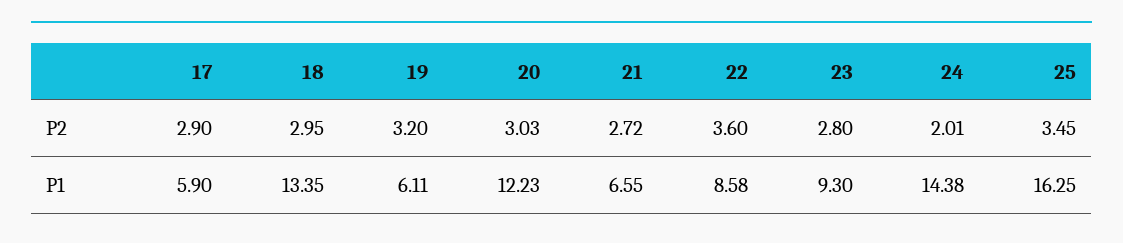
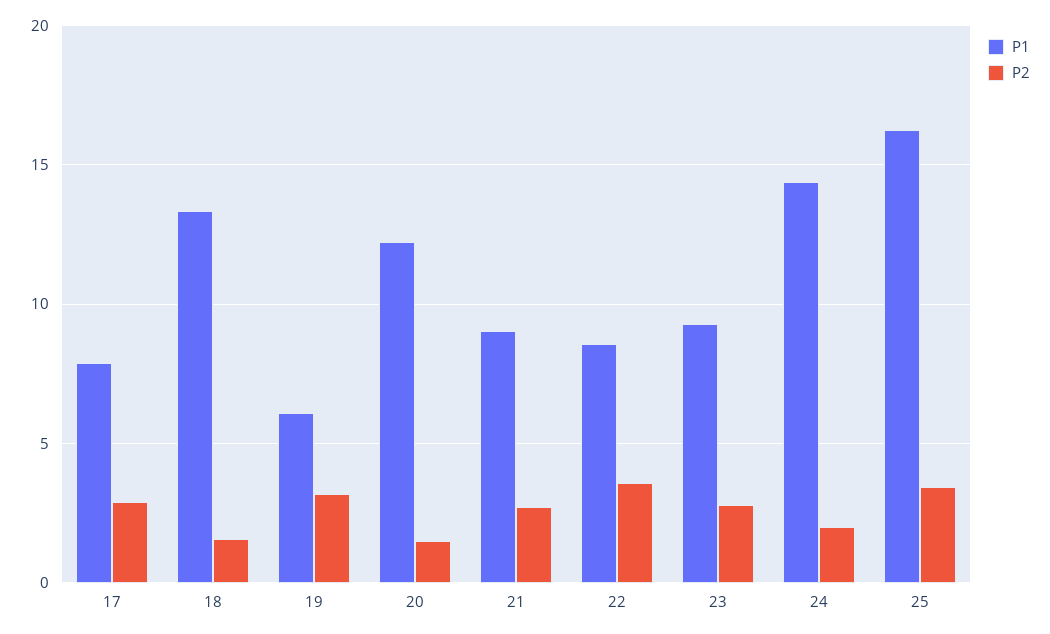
P2, 18: 2.95 -> 1.5
P2, 20: 3.03 -> 1.5
P1, 17: 5.9 -> 8
P1, 21: 6.55 -> 9

